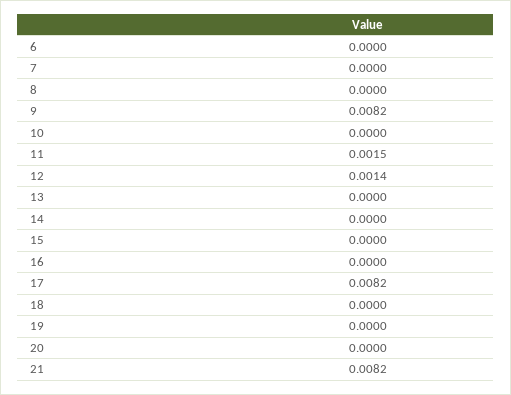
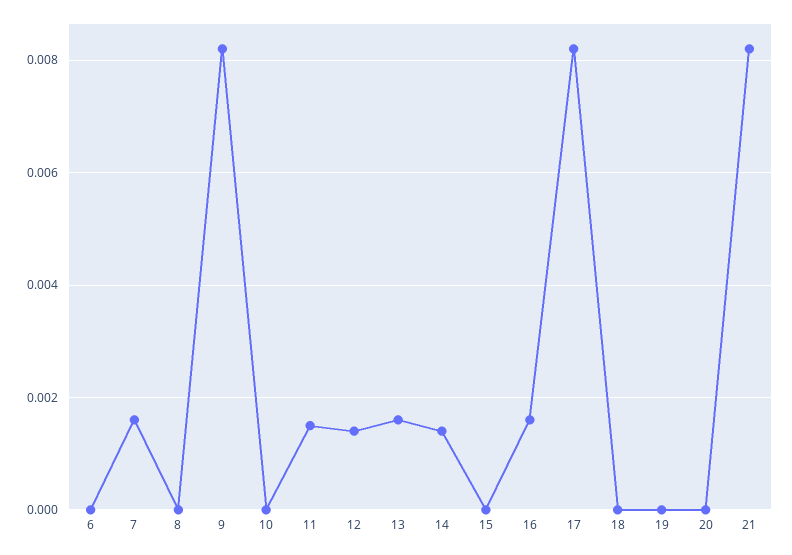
7: 0 -> 0.0015
13: 0 -> 0.0015
14: 0 -> 0.0015
16: 0 -> 0.0015

